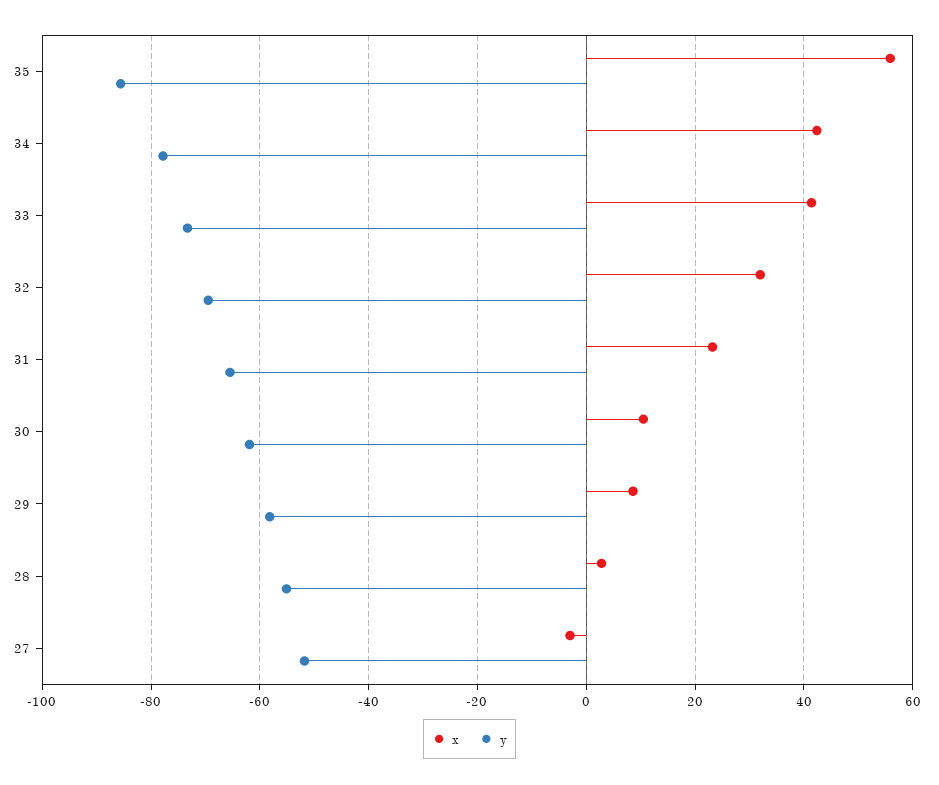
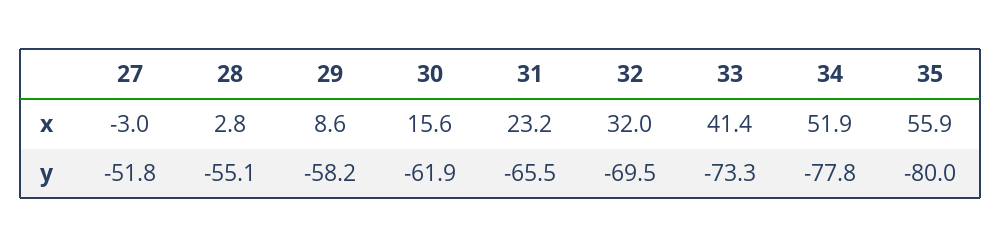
y, 35: -86 -> -80
x, 34: 42 -> 51.9
x, 30: 10 -> 15.6

